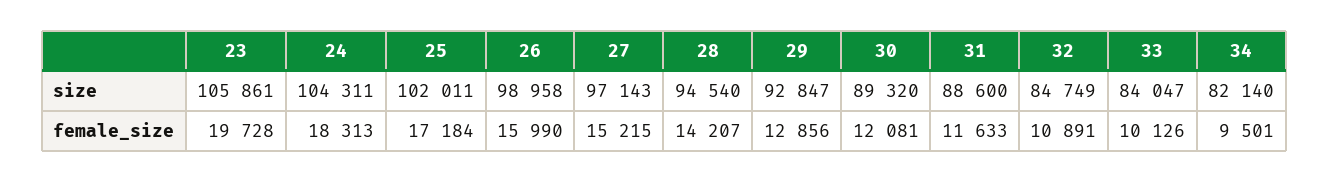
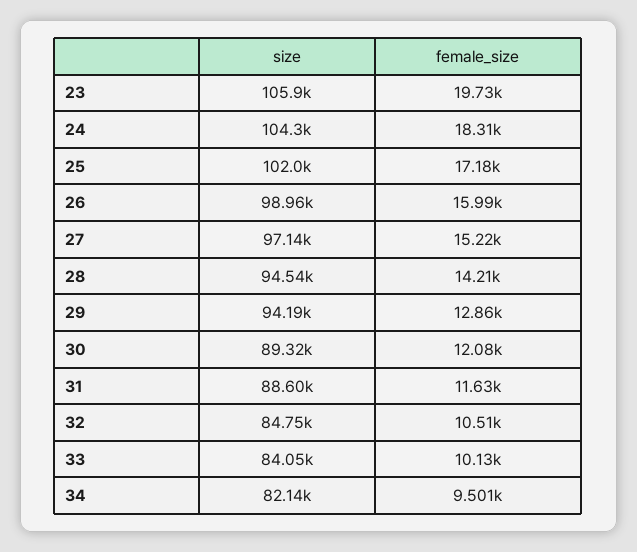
29, size: 92847 -> 94190
32, female_size: 10891 -> 10510

